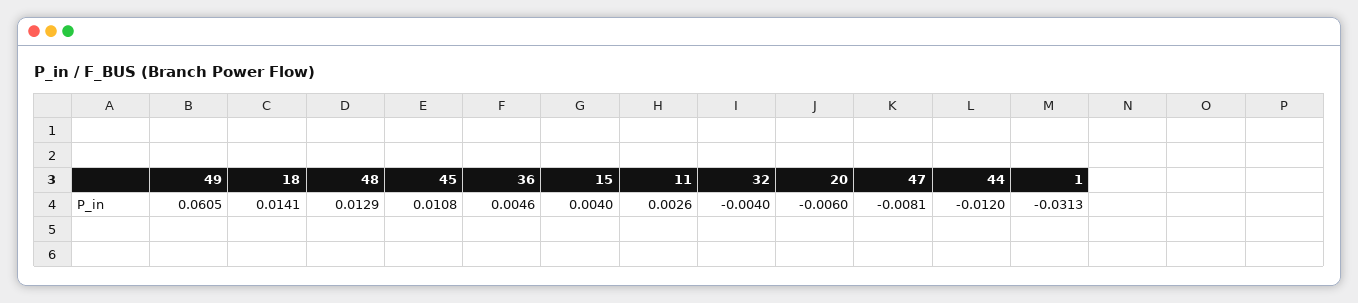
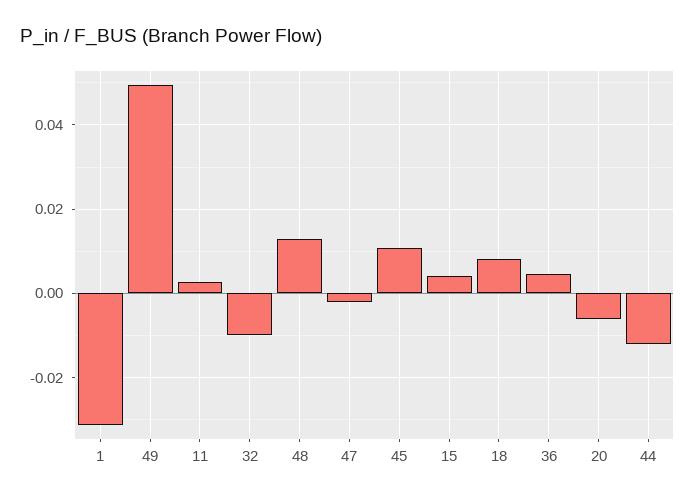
49: 0.0605 -> 0.05
18: 0.0141 -> 0.008
32: -0.004 -> -0.01
47: -0.0081 -> -0.002

